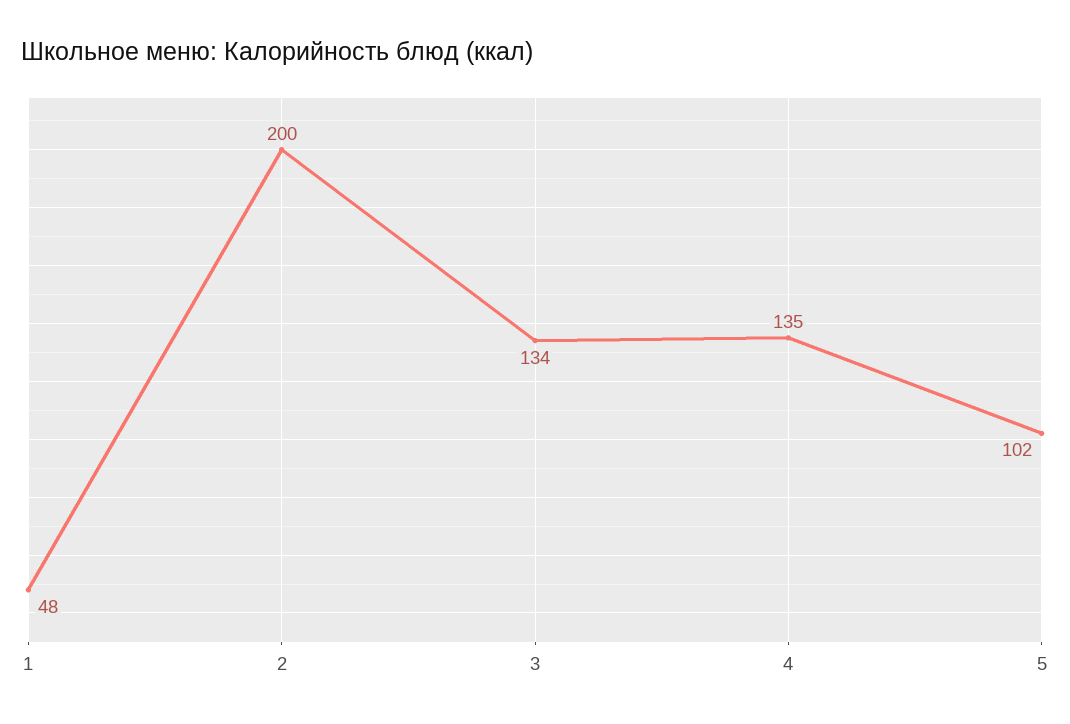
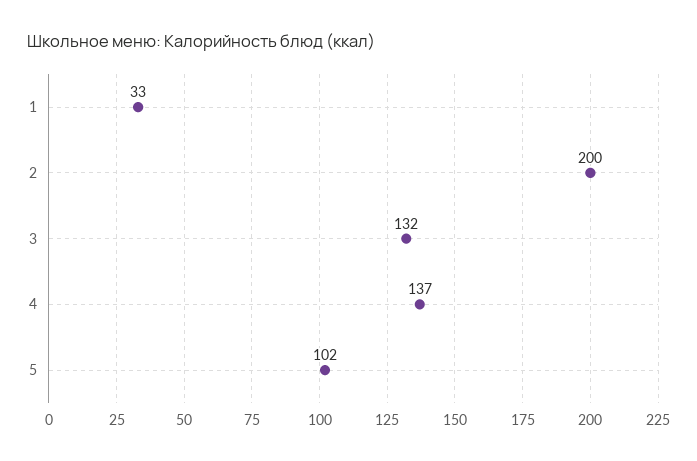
1: 48 -> 33
3: 134 -> 132
4: 135 -> 137

